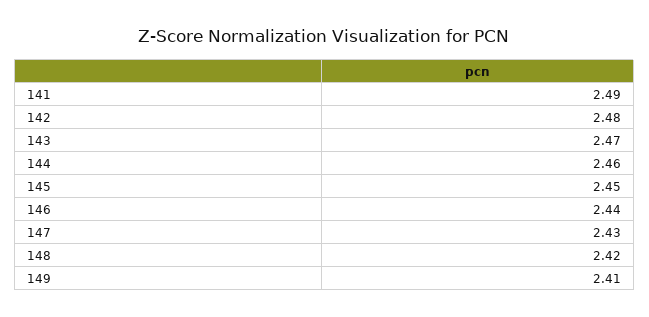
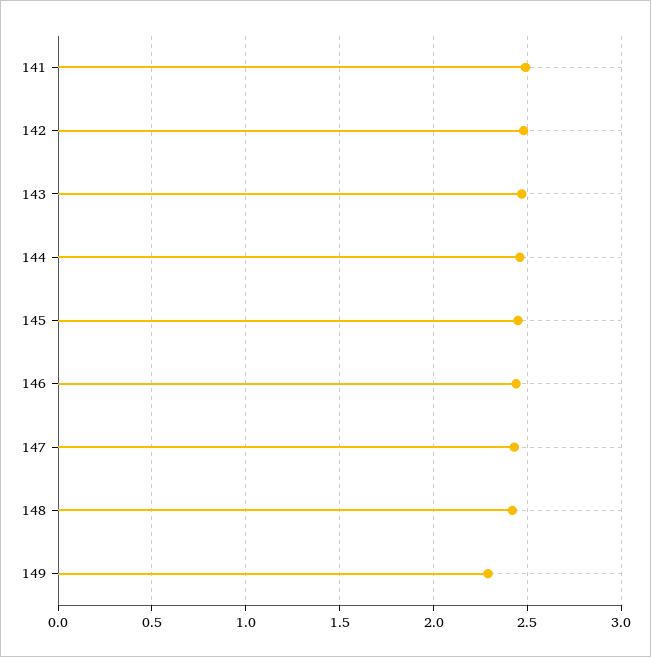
149: 2.41 -> 2.3

